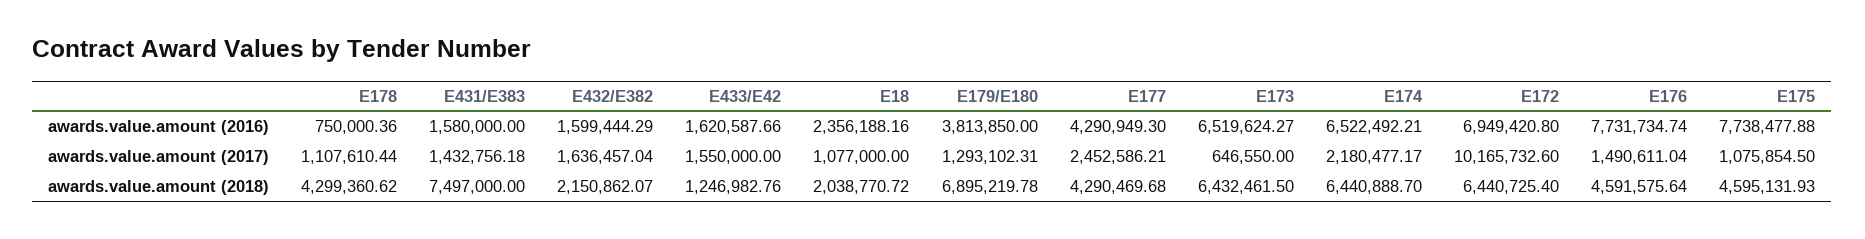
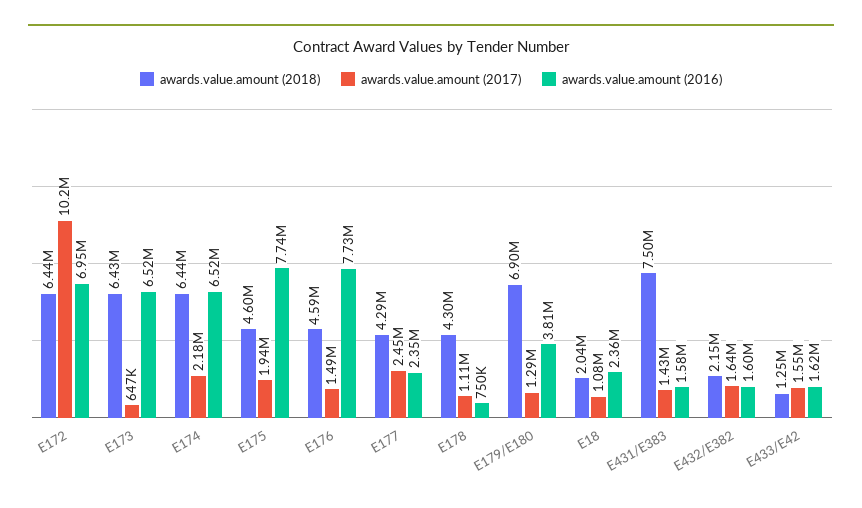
awards.value.amount (2016), E177: 4290949.3 -> 2350000
awards.value.amount (2017), E175: 1075854.5 -> 1940000

